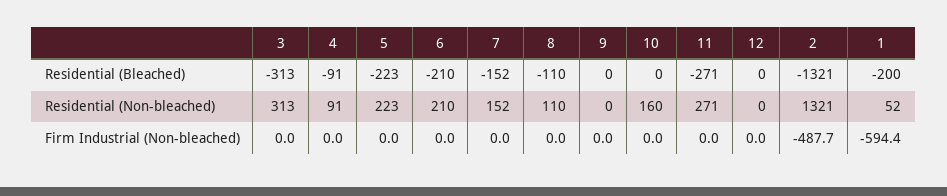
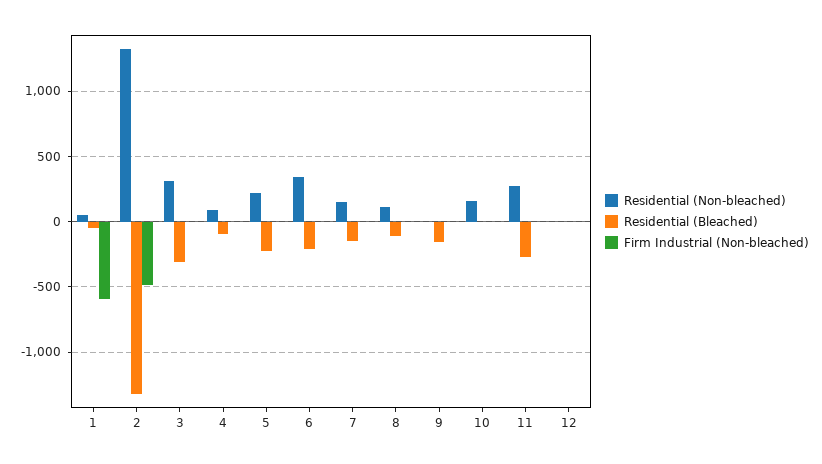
Residential (Bleached), 9: 0 -> -150
Residential (Bleached), 1: -200 -> -50
Residential (Non-bleached), 6: 210 -> 350

